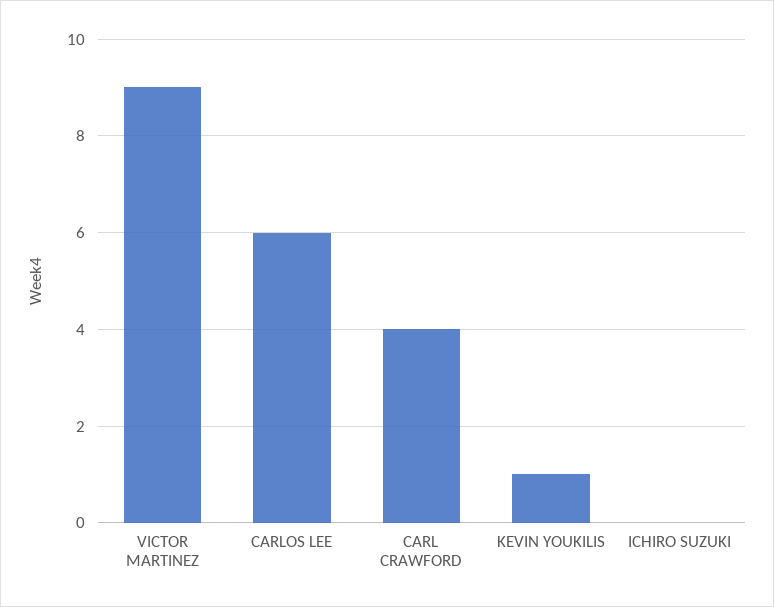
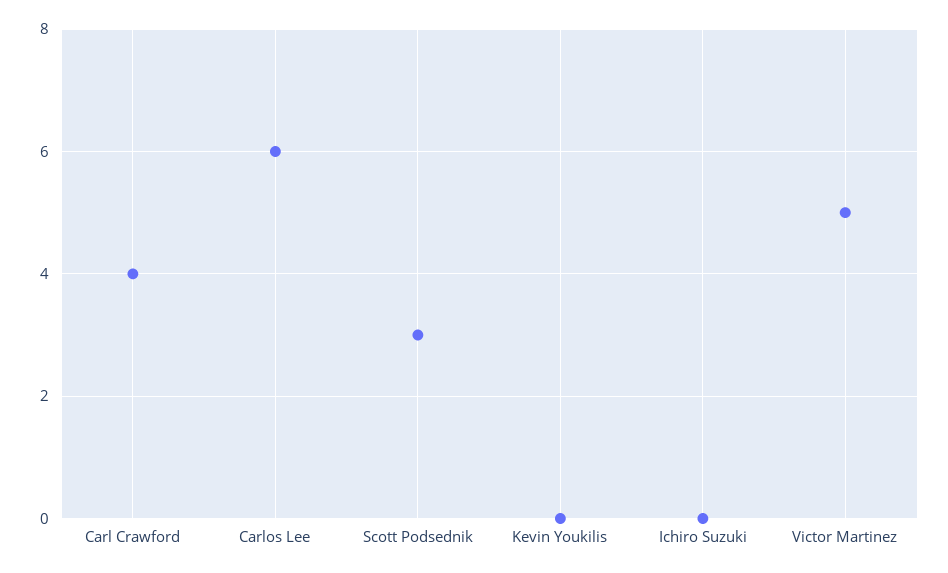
VICTOR MARTINEZ: 9 -> 5
KEVIN YOUKILIS: 1 -> 0
Scott Podsednik: none -> 3

